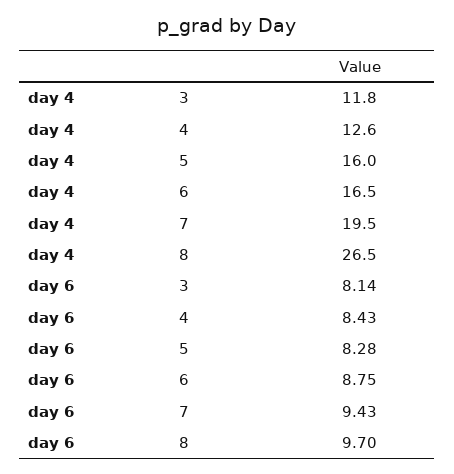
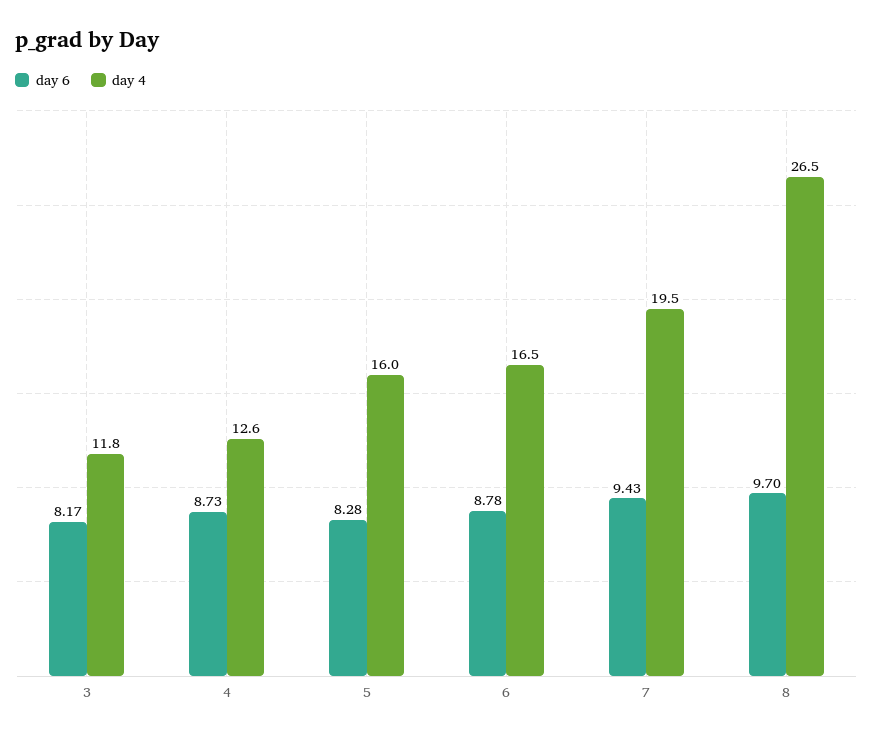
day 6, 3: 8.14 -> 8.17
day 6, 4: 8.43 -> 8.73
day 6, 6: 8.75 -> 8.78

